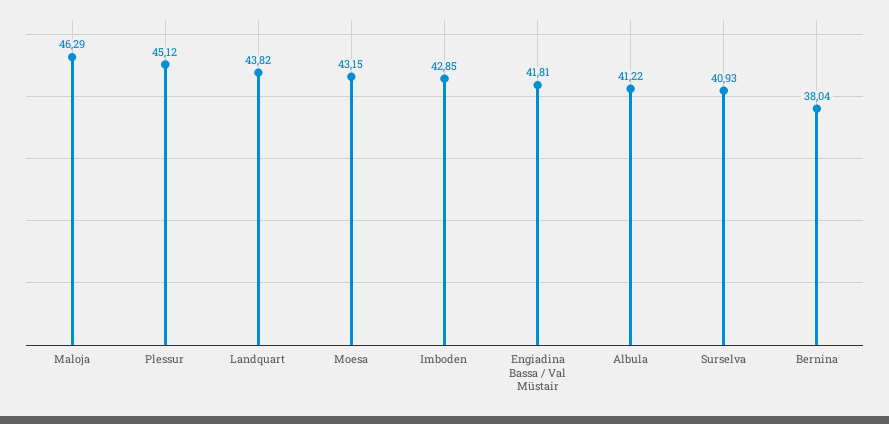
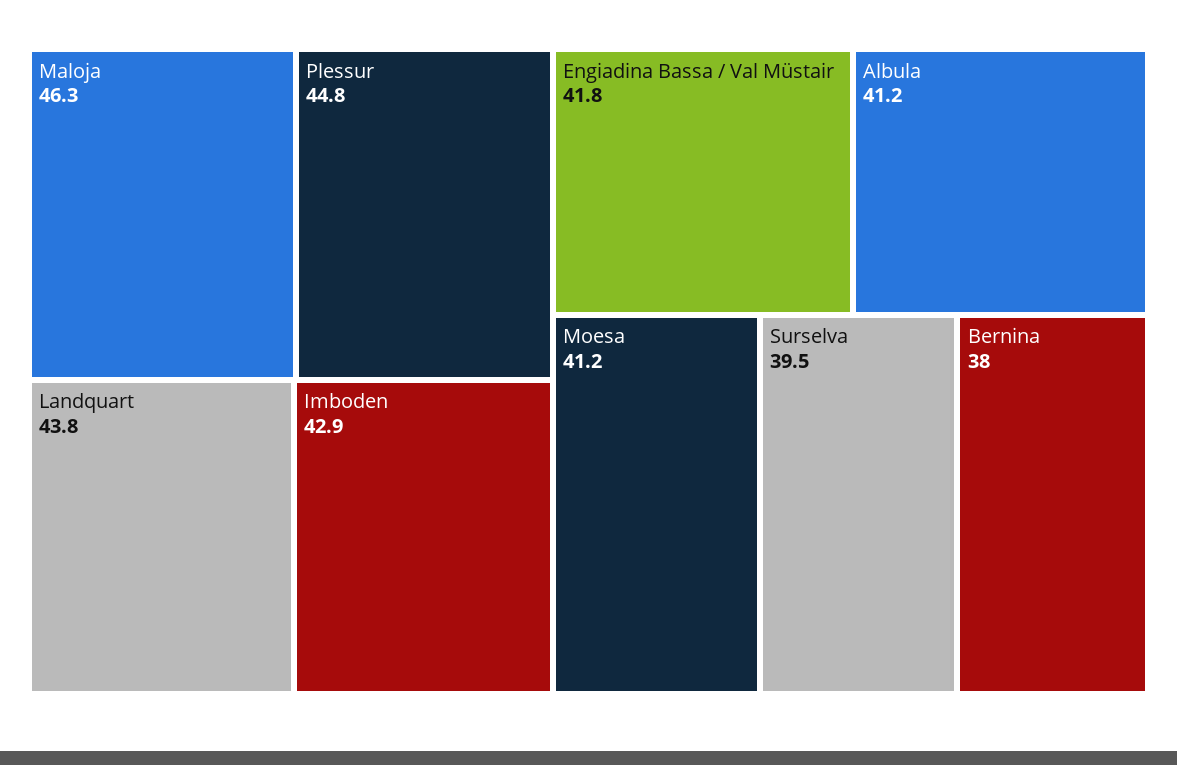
Plessur: 45.12 -> 44.8
Moesa: 43.15 -> 41.2
Surselva: 40.93 -> 39.5

